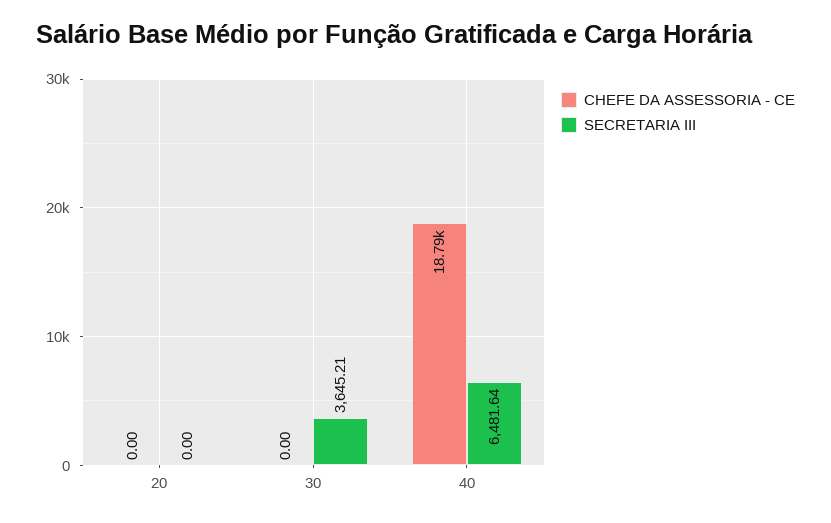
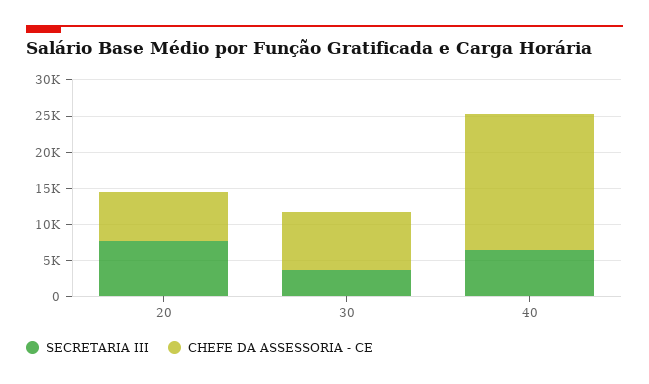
CHEFE DA ASSESSORIA - CE, 20: 0 -> 7500
SECRETARIA III, 20: 0 -> 7500
CHEFE DA ASSESSORIA - CE, 30: 0 -> 7500

